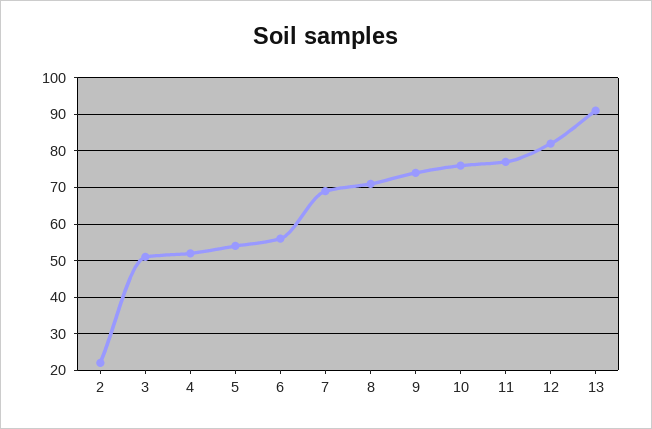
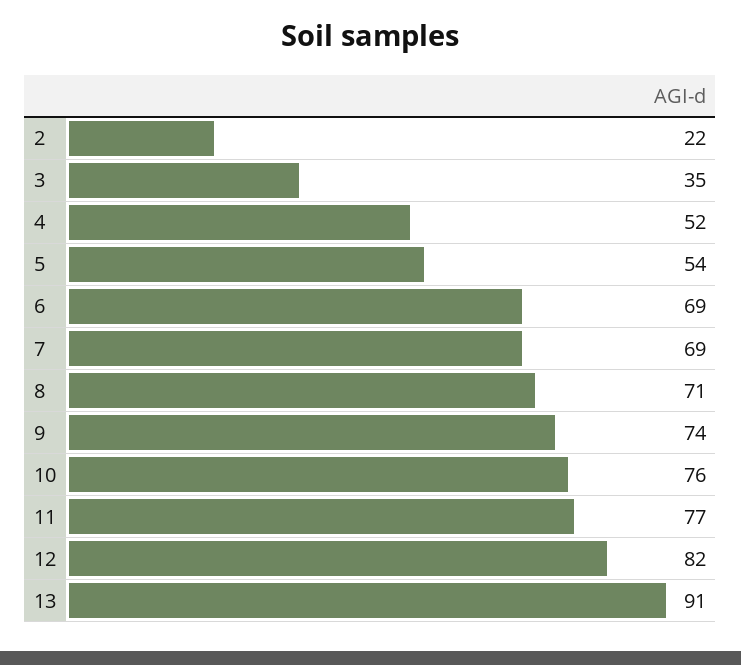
3: 50 -> 35
6: 55 -> 69

